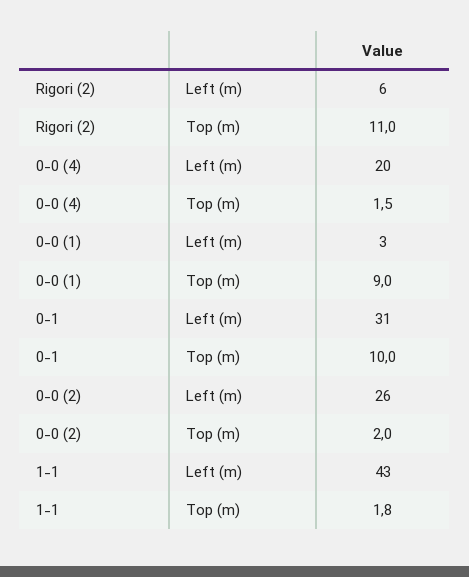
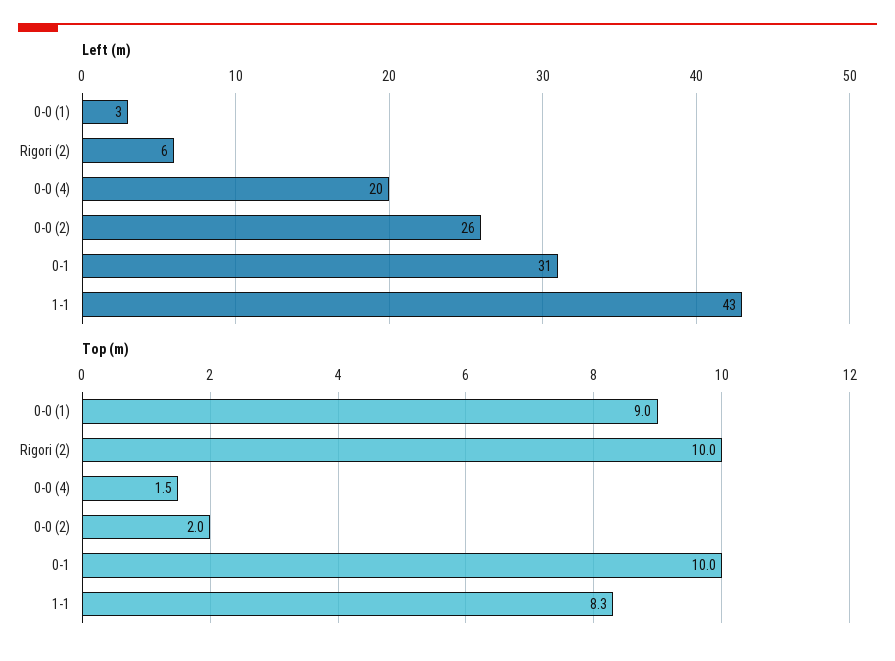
Top (m), Rigori (2): 11 -> 10
Top (m), 1-1: 1.8 -> 8.3

